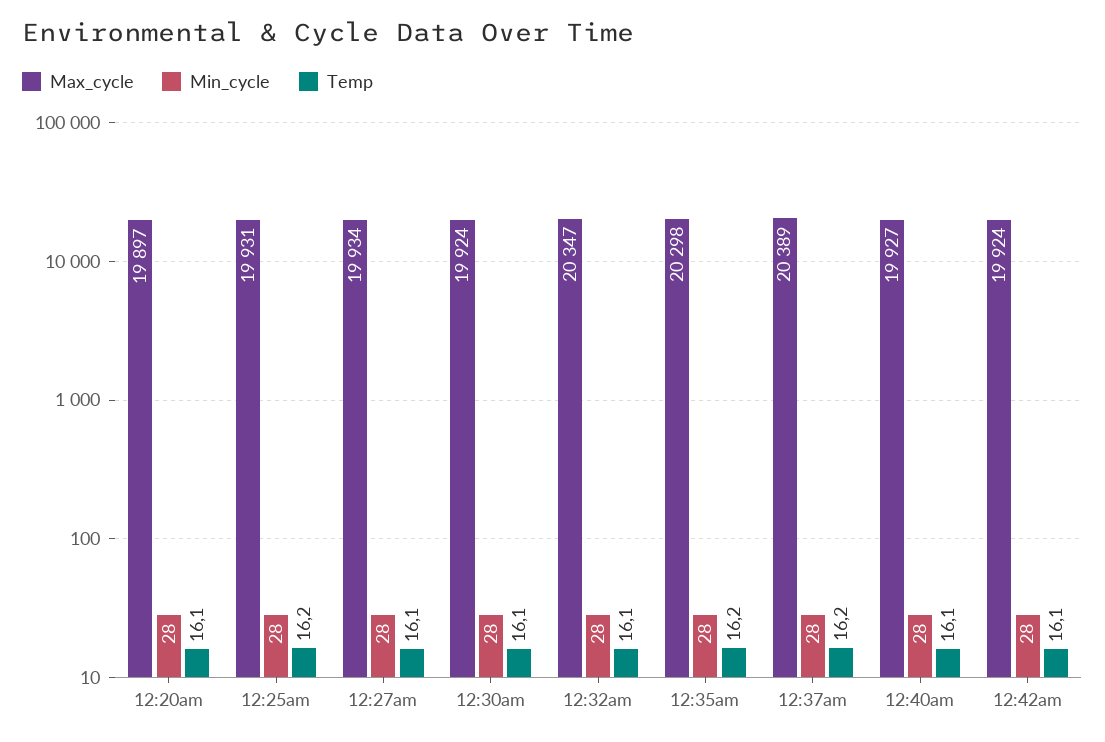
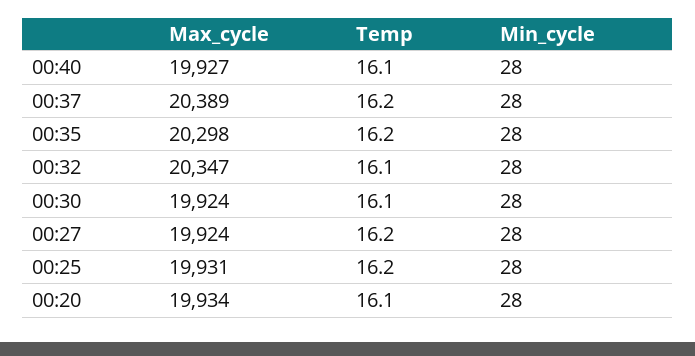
Max_cycle, 12:20am: 19897 -> 19934
Max_cycle, 12:27am: 19934 -> 19924
Temp, 12:27am: 16.1 -> 16.2
Max_cycle, 12:42am: 19924 -> none
Min_cycle, 12:42am: 28 -> none
Temp, 12:42am: 16.1 -> none

